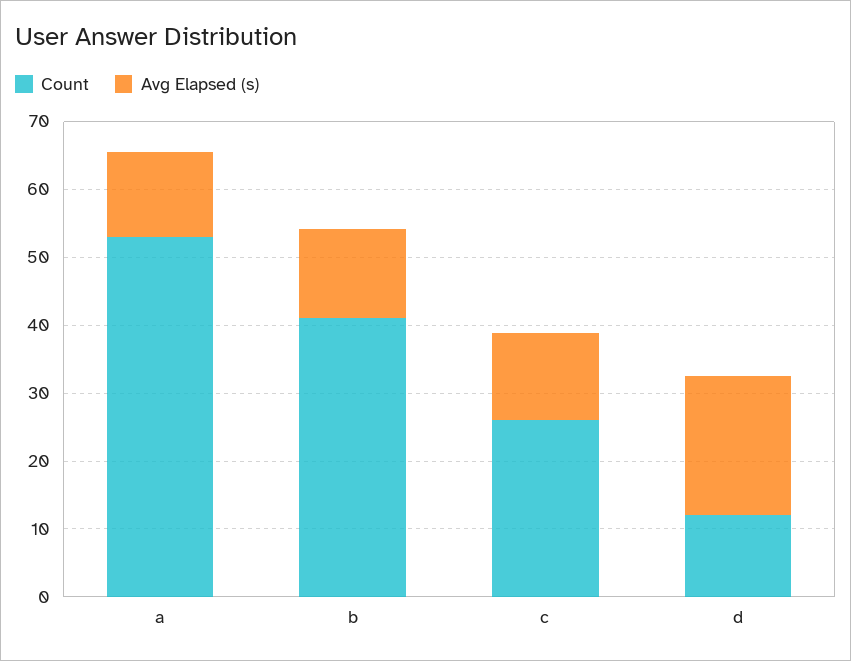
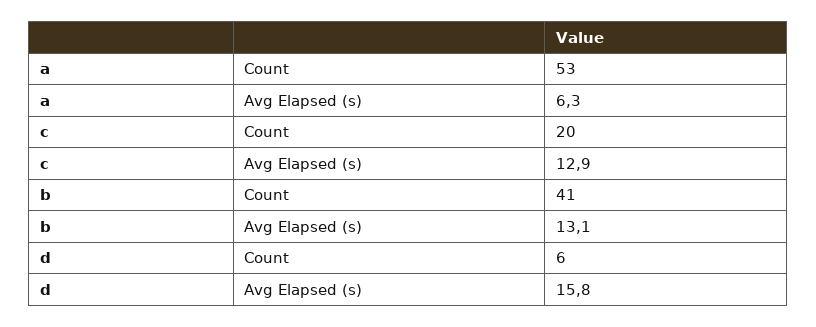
Avg Elapsed (s), a: 12 -> 6.3
Count, c: 26 -> 20
Count, d: 12 -> 6
Avg Elapsed (s), d: 20 -> 15.8

